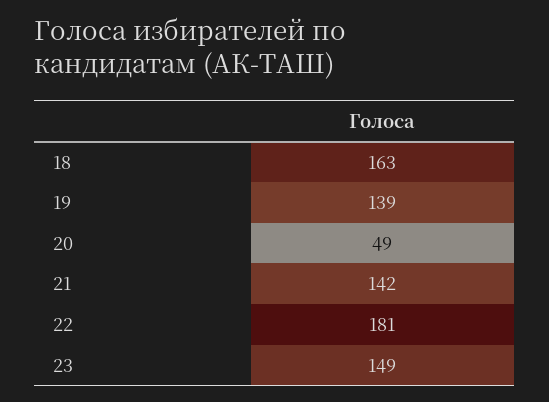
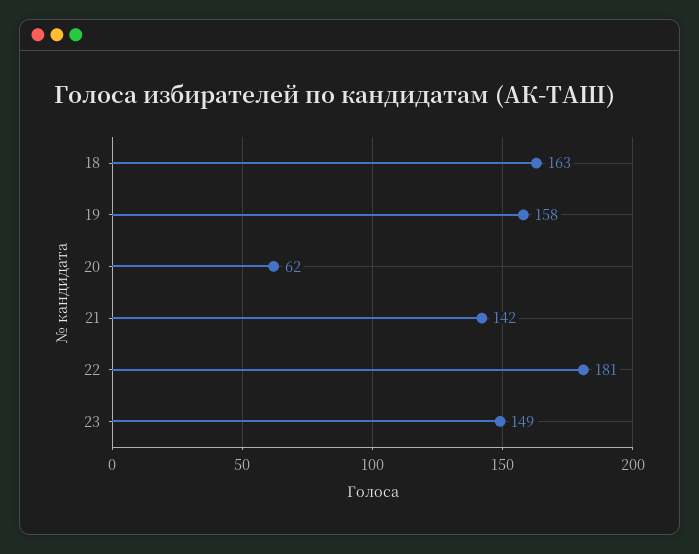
19: 139 -> 158
20: 49 -> 62

